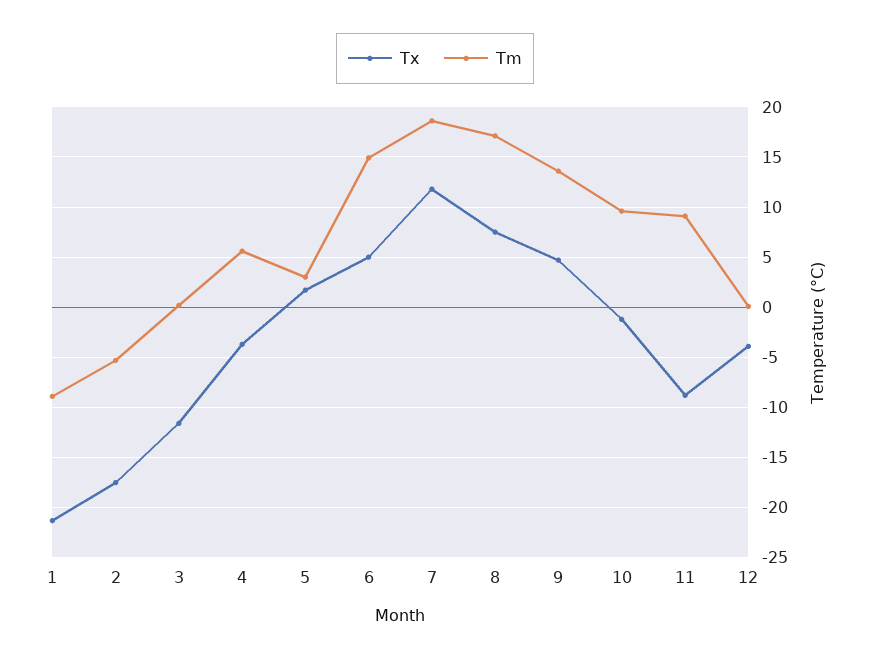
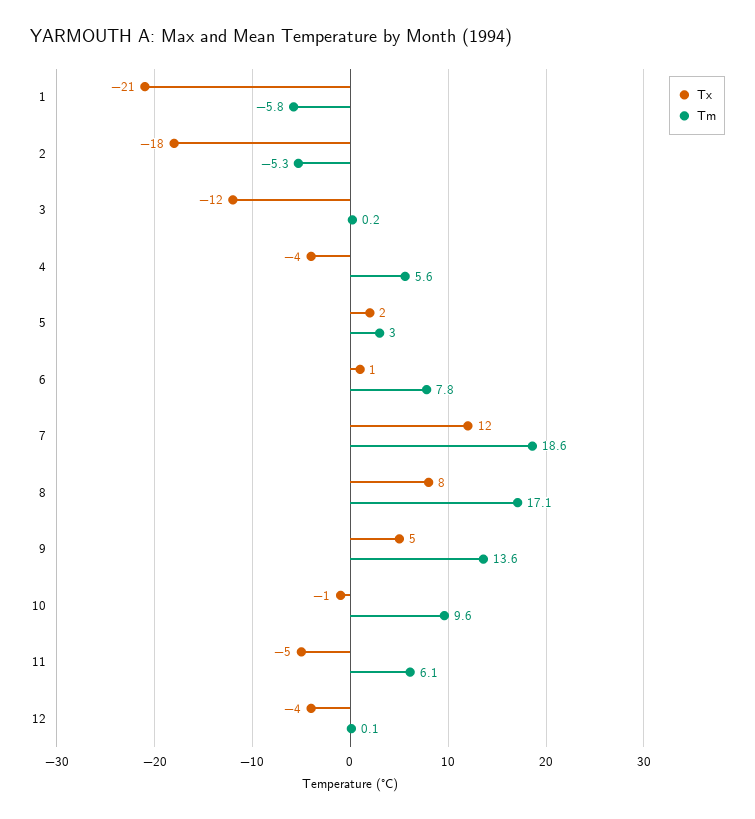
Tm, 1: -9 -> -5.8
Tx, 6: 5 -> 1
Tm, 6: 15 -> 7.8
Tx, 11: -9 -> -5
Tm, 11: 9 -> 6.1

